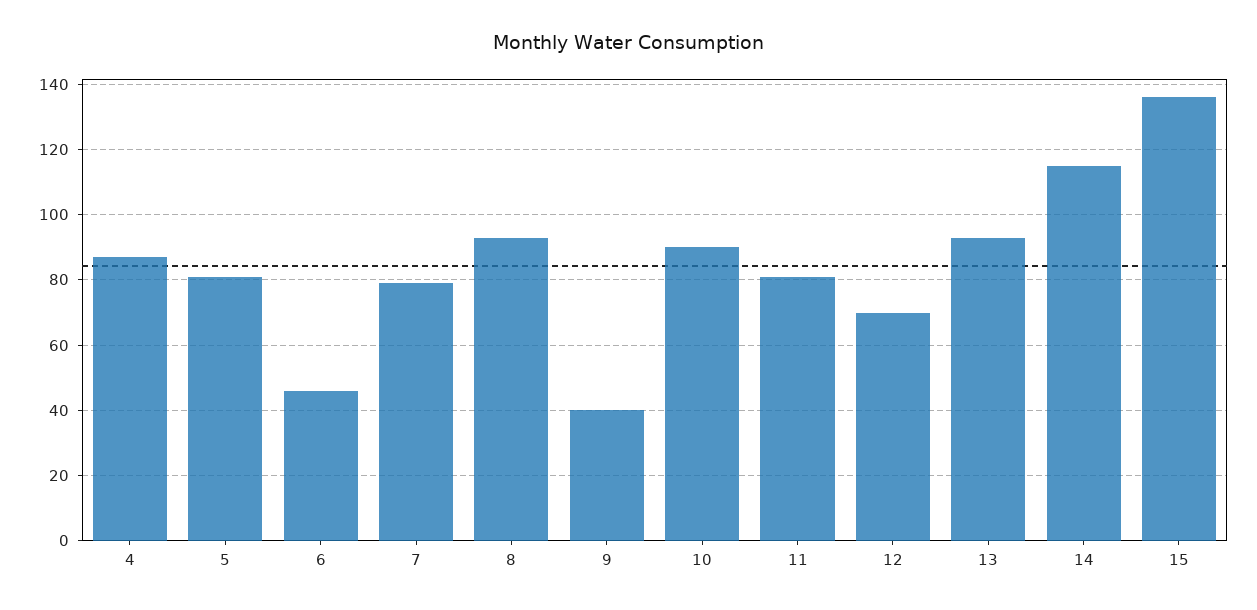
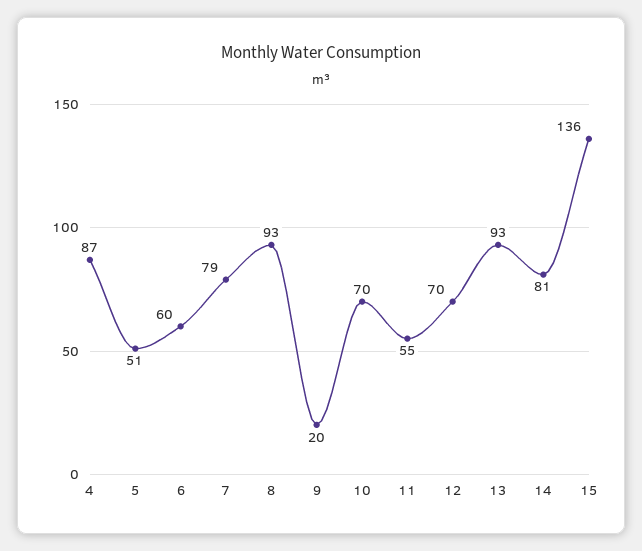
5: 80 -> 51
6: 45 -> 60
9: 40 -> 20
10: 90 -> 70
11: 80 -> 55
14: 115 -> 81

